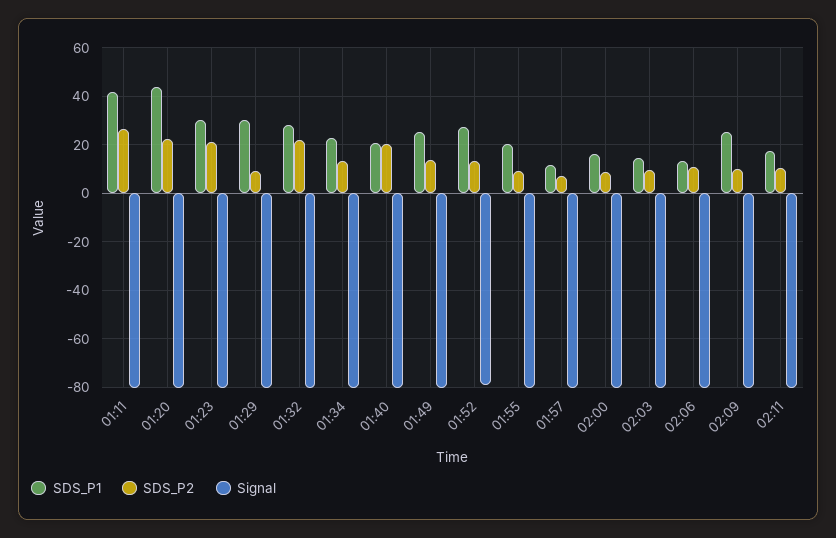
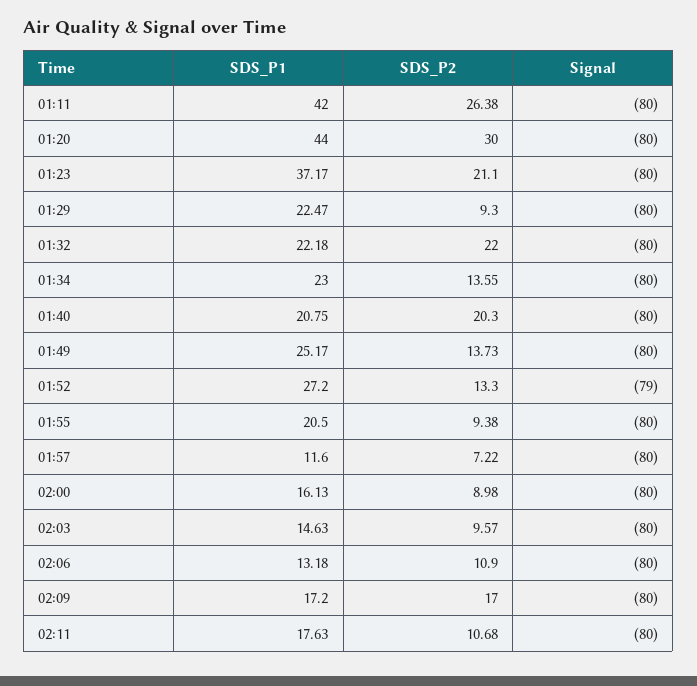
SDS_P2, 01:20: 22.5 -> 30
SDS_P1, 01:23: 30 -> 37.17
SDS_P1, 01:29: 30 -> 22.47
SDS_P1, 01:32: 27.5 -> 22.18
SDS_P1, 02:09: 25 -> 17.2
SDS_P2, 02:09: 10 -> 17

